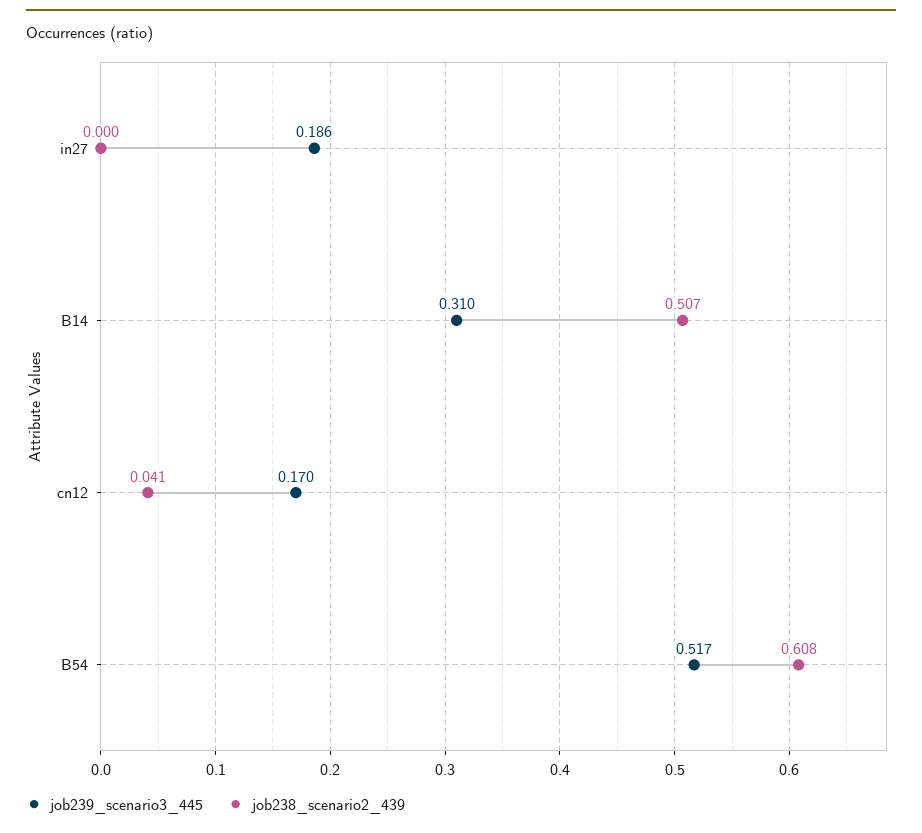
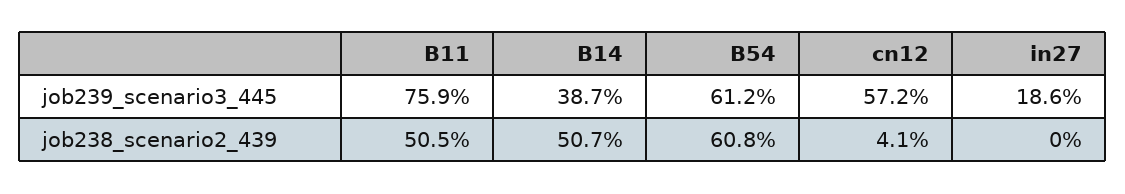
job239_scenario3_445, B14: 0.31 -> 0.387
job239_scenario3_445, cn12: 0.17 -> 0.572
job239_scenario3_445, B54: 0.517 -> 0.612
job239_scenario3_445, B11: none -> 0.759
job238_scenario2_439, B11: none -> 0.505

